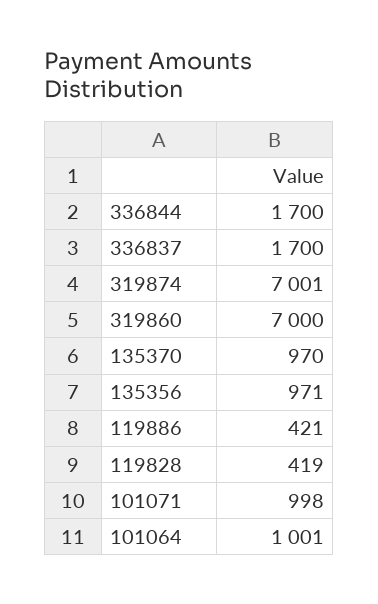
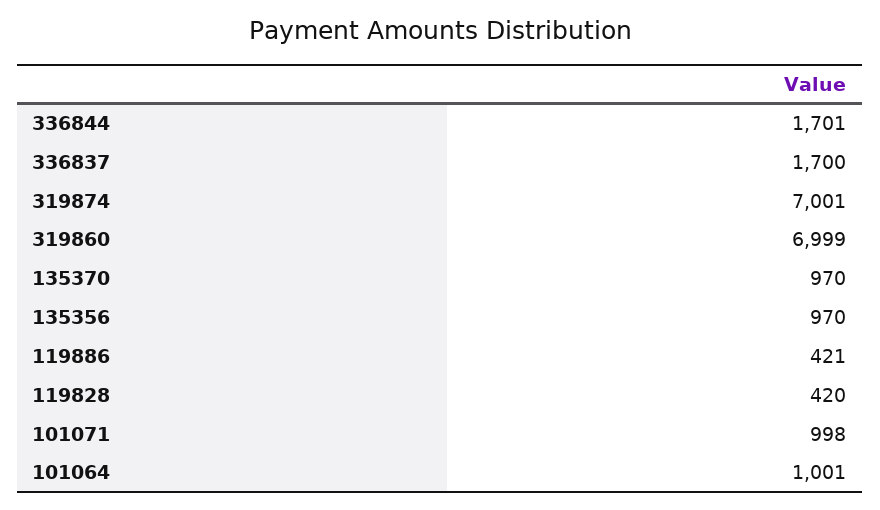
336844: 1700 -> 1701
319860: 7000 -> 6999
135356: 971 -> 970
119828: 419 -> 420

